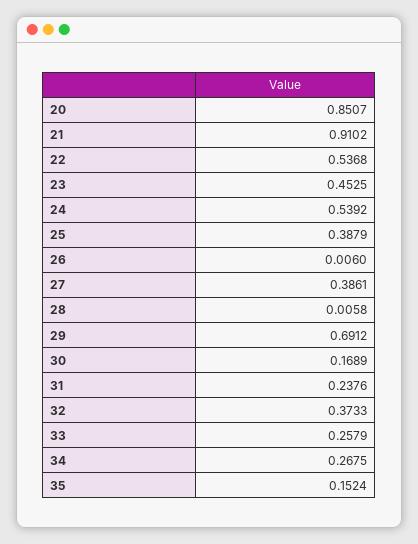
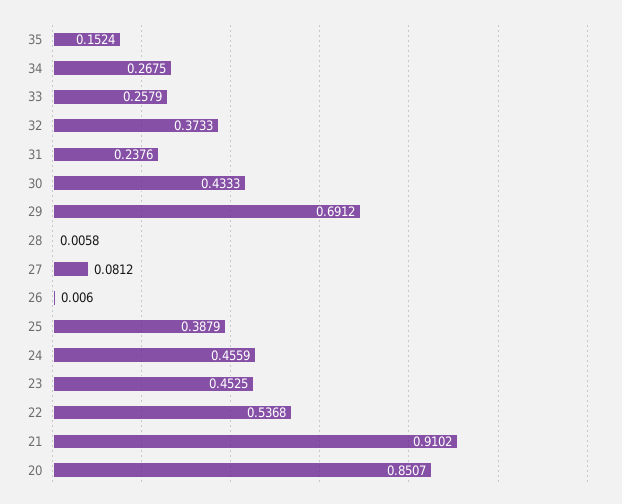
24: 0.5392 -> 0.4559
27: 0.3861 -> 0.0812
30: 0.1689 -> 0.4333

